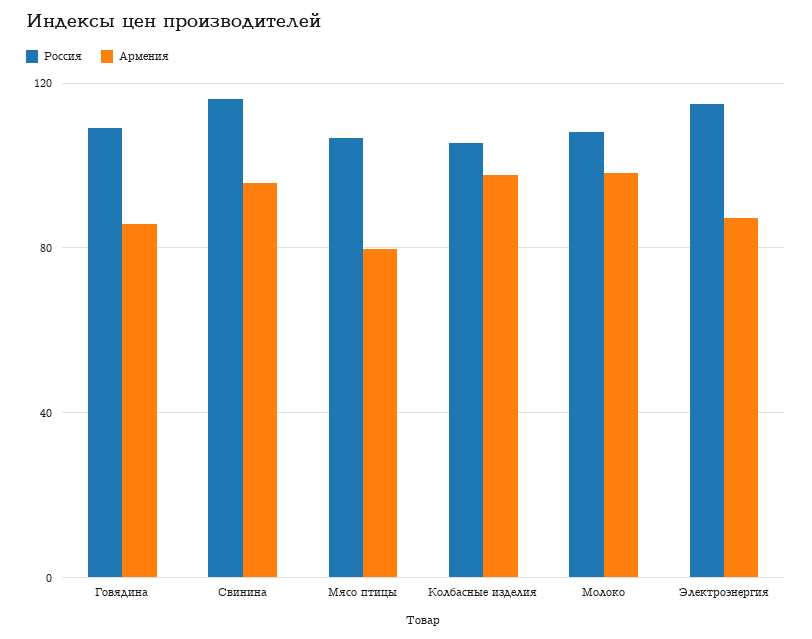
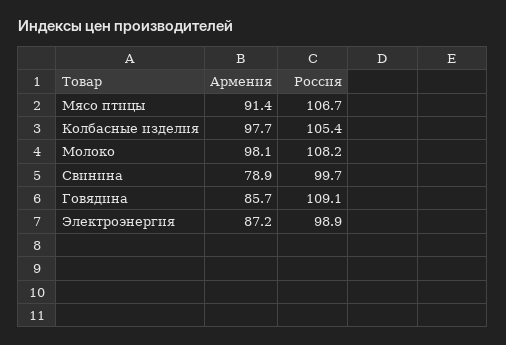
Россия, Свинина: 115 -> 99.7
Армения, Свинина: 95 -> 78.9
Армения, Мясо птицы: 80 -> 91.4
Россия, Электроэнергия: 115 -> 98.9

